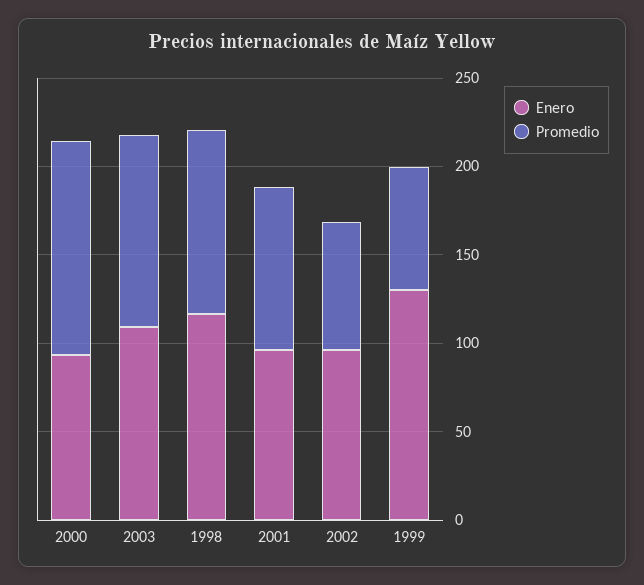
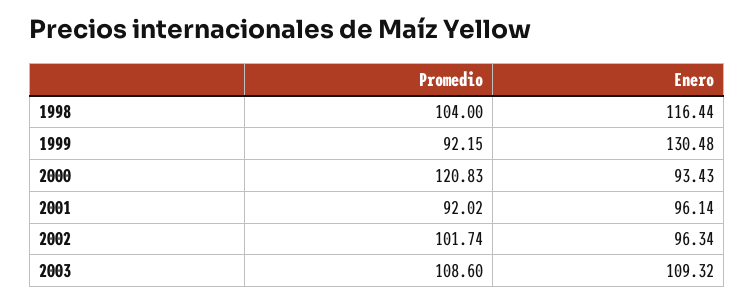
Promedio, 2002: 70 -> 101.74
Promedio, 1999: 70 -> 92.15

